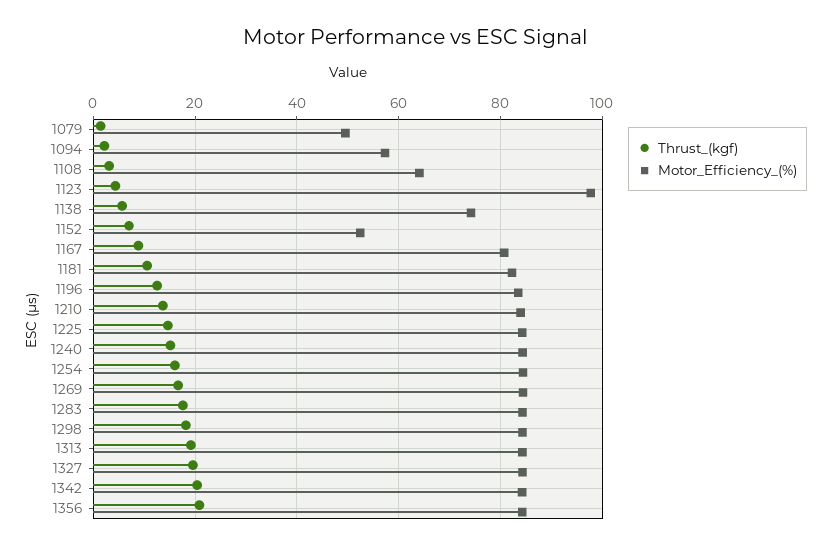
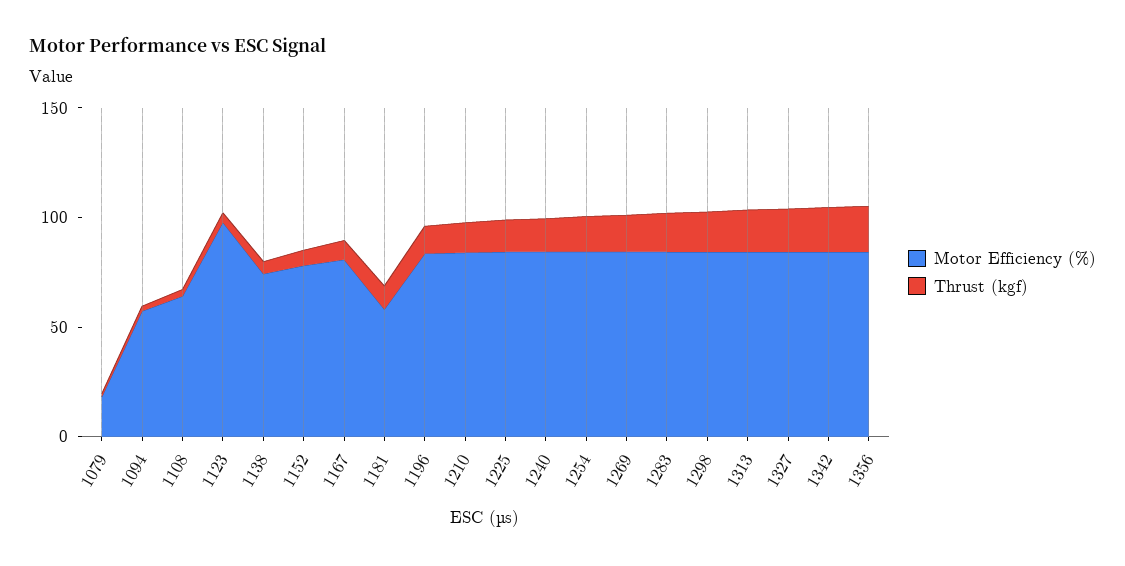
Motor_Efficiency_(%), 1079: 50 -> 20
Motor_Efficiency_(%), 1152: 52 -> 80
Motor_Efficiency_(%), 1181: 82 -> 60

